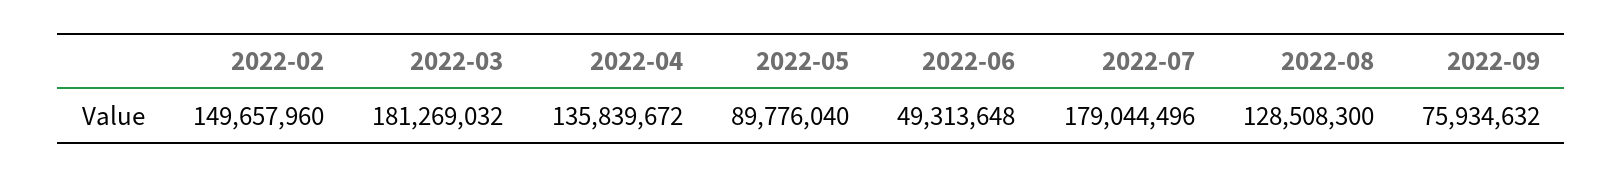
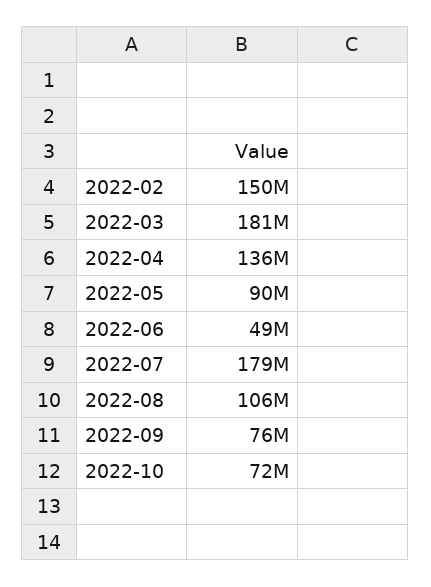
2022-08: 128508300 -> 106000000
2022-10: none -> 72000000

